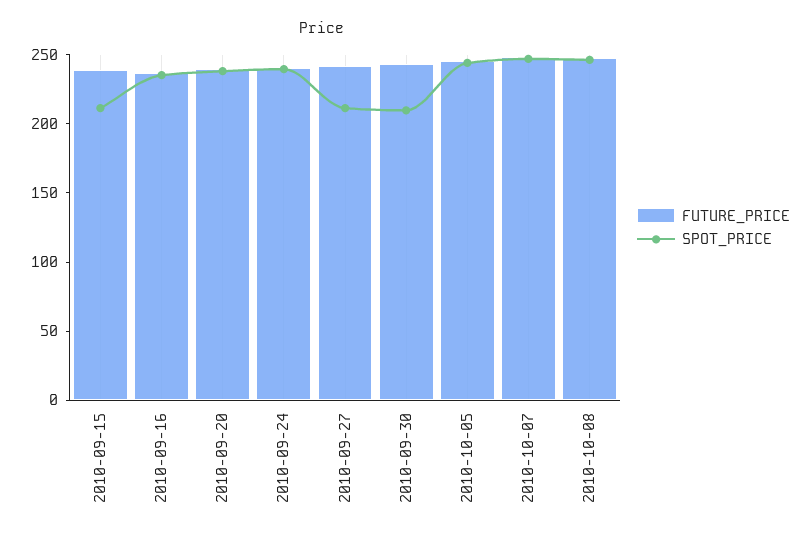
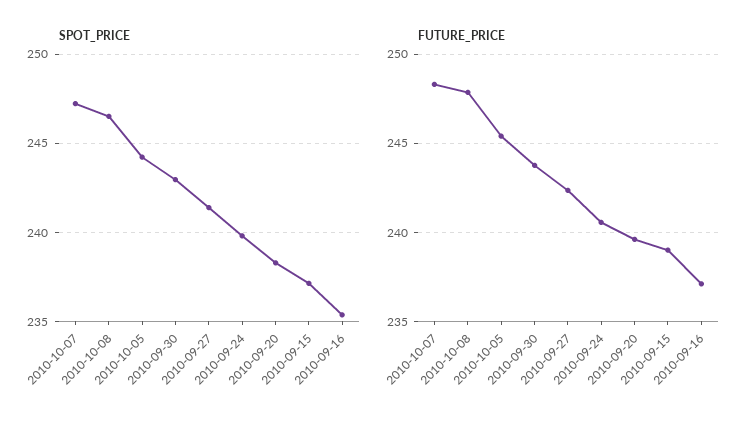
SPOT_PRICE, 2010-09-15: 210 -> 237
SPOT_PRICE, 2010-09-27: 210 -> 241.5
SPOT_PRICE, 2010-09-30: 210 -> 243

